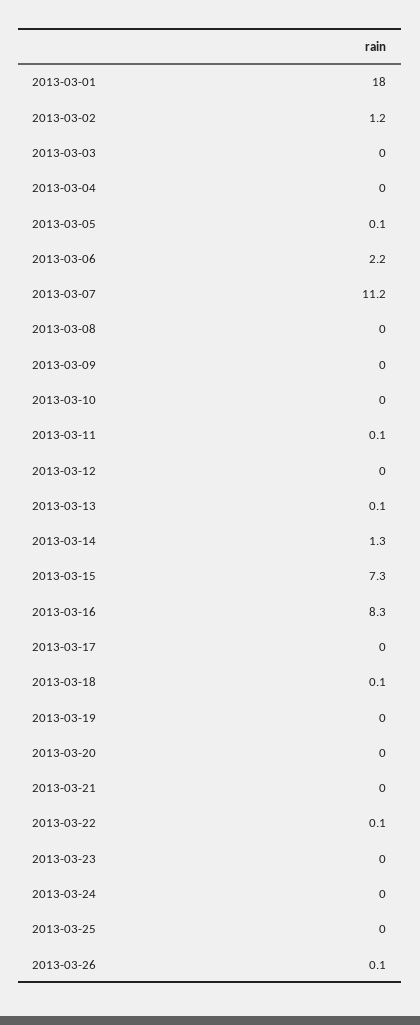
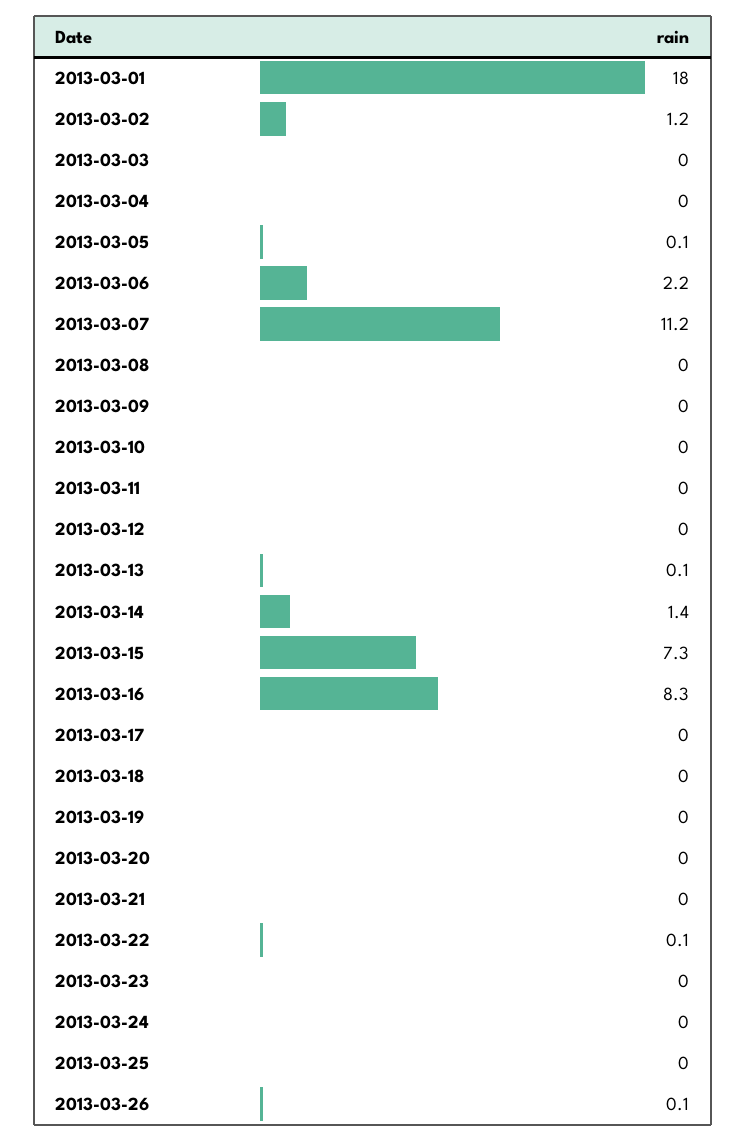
2013-03-11: 0.1 -> 0
2013-03-14: 1.3 -> 1.4
2013-03-18: 0.1 -> 0

